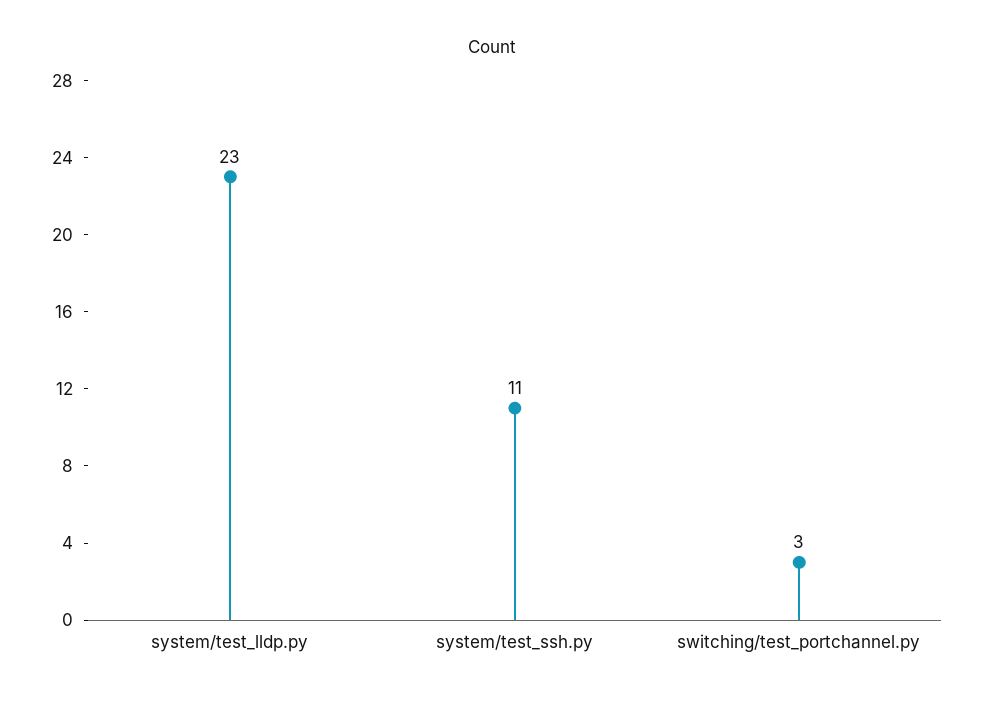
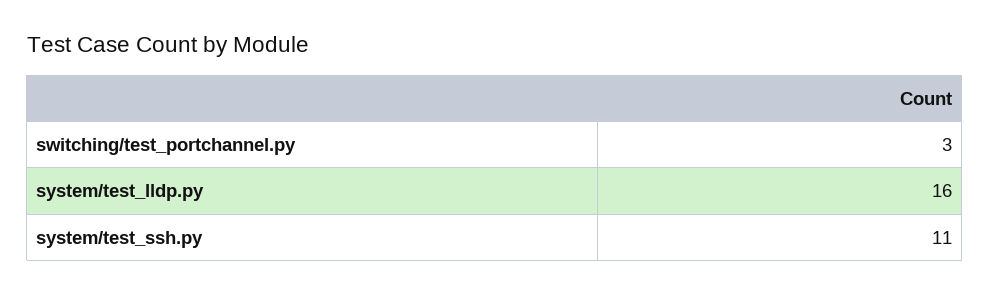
system/test_lldp.py: 23 -> 16

